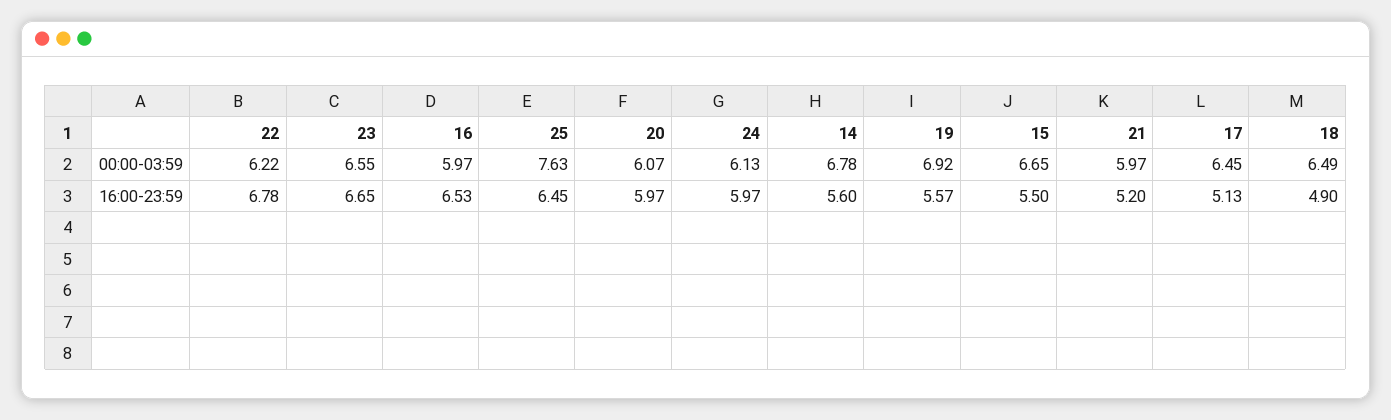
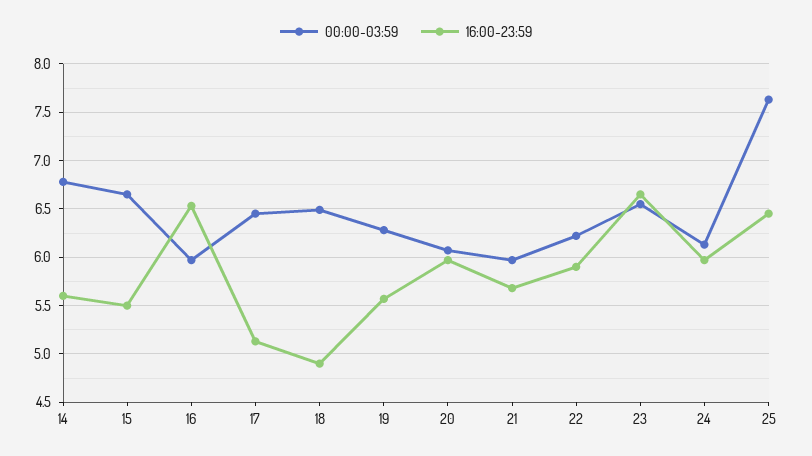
00:00-03:59, 19: 6.92 -> 6.3
16:00-23:59, 22: 6.78 -> 5.9
16:00-23:59, 21: 5.2 -> 5.7

